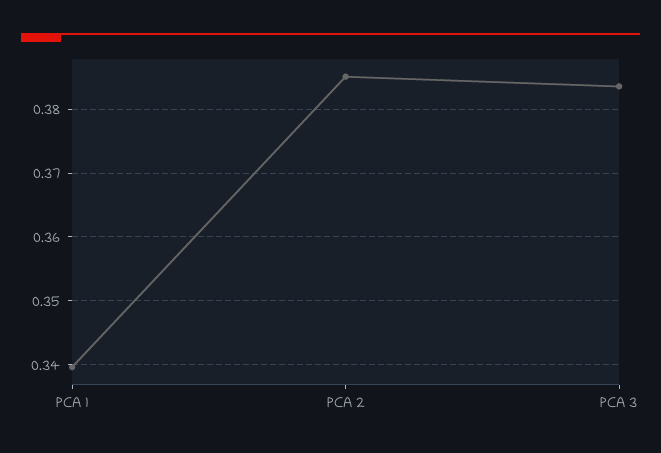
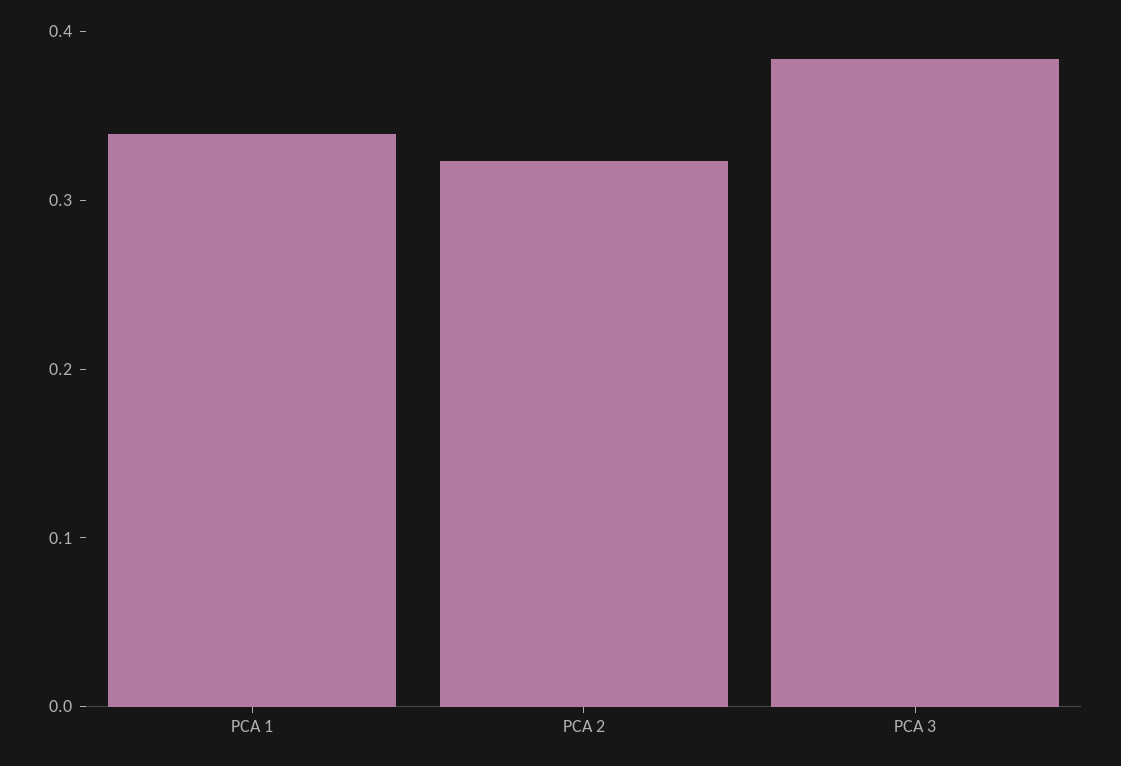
PCA 2: 0.385 -> 0.32

